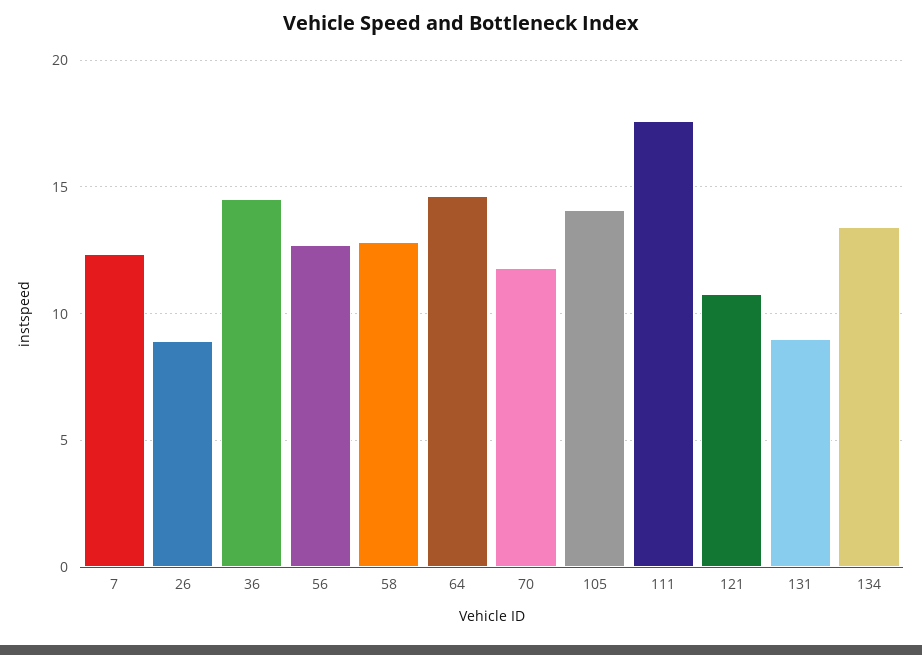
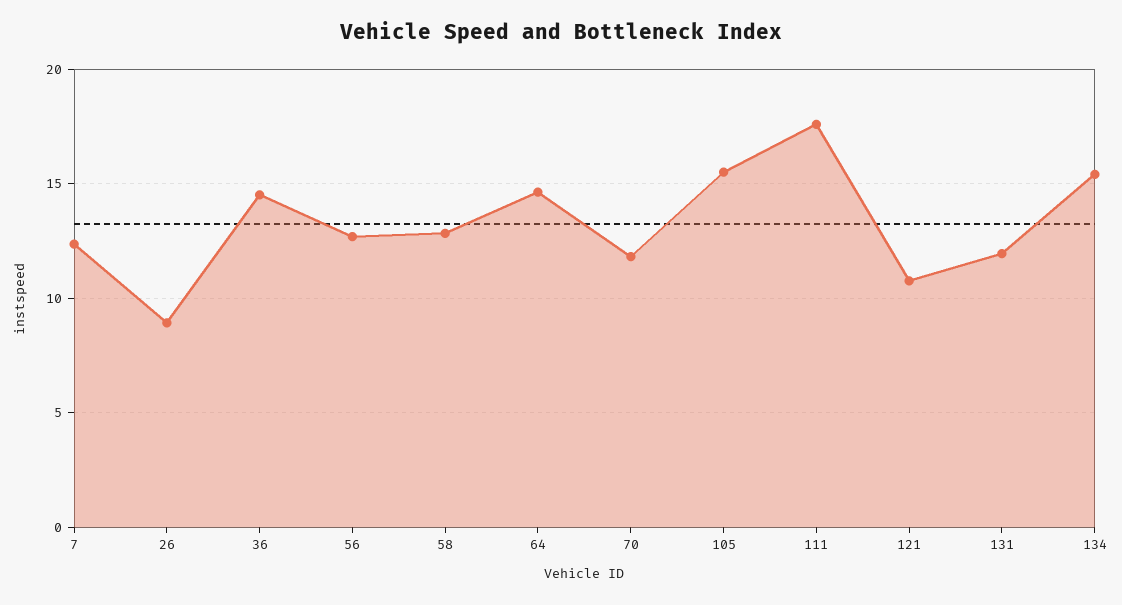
105: 14 -> 15.5
131: 9 -> 12
134: 13.5 -> 15.5

